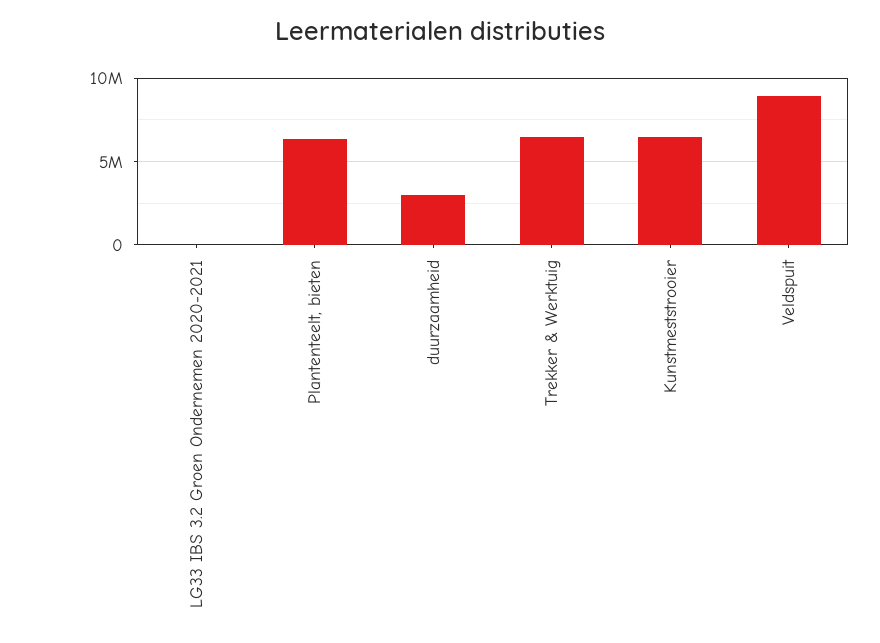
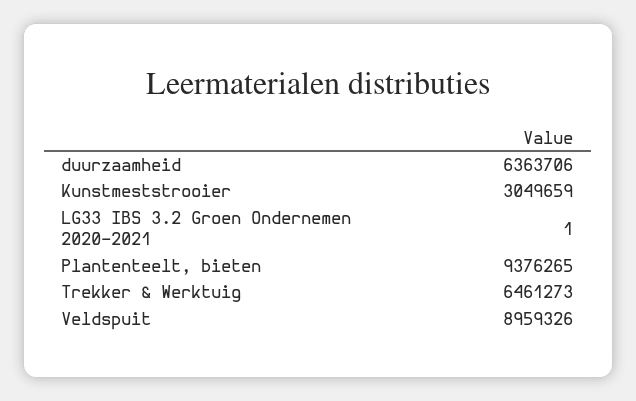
Plantenteelt, bieten: 6500000 -> 9376265
duurzaamheid: 3000000 -> 6363706
Kunstmeststrooier: 6500000 -> 3049659

